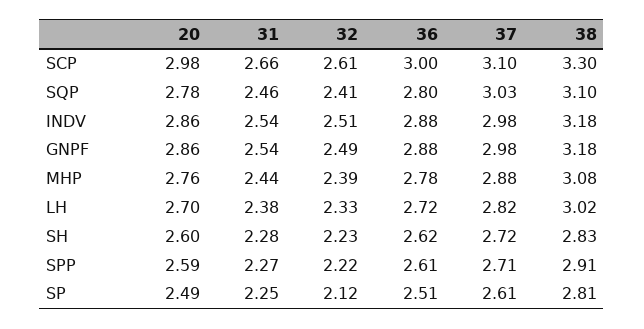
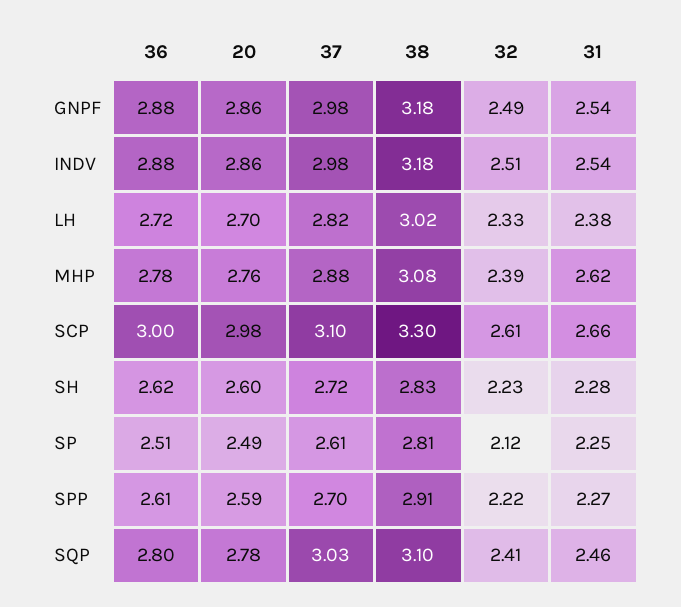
31, MHP: 2.44 -> 2.62
37, SPP: 2.71 -> 2.7

